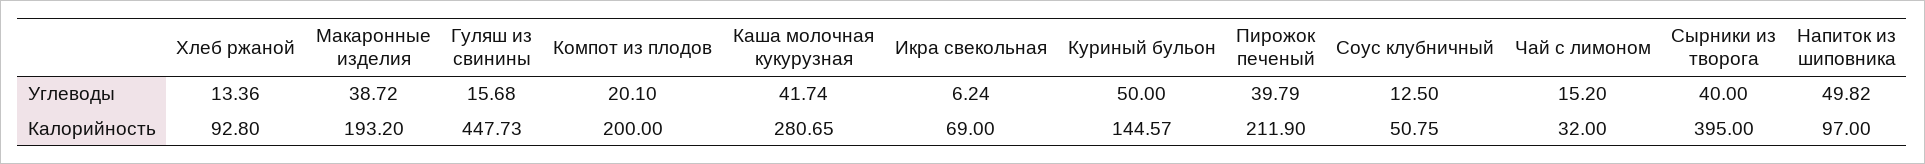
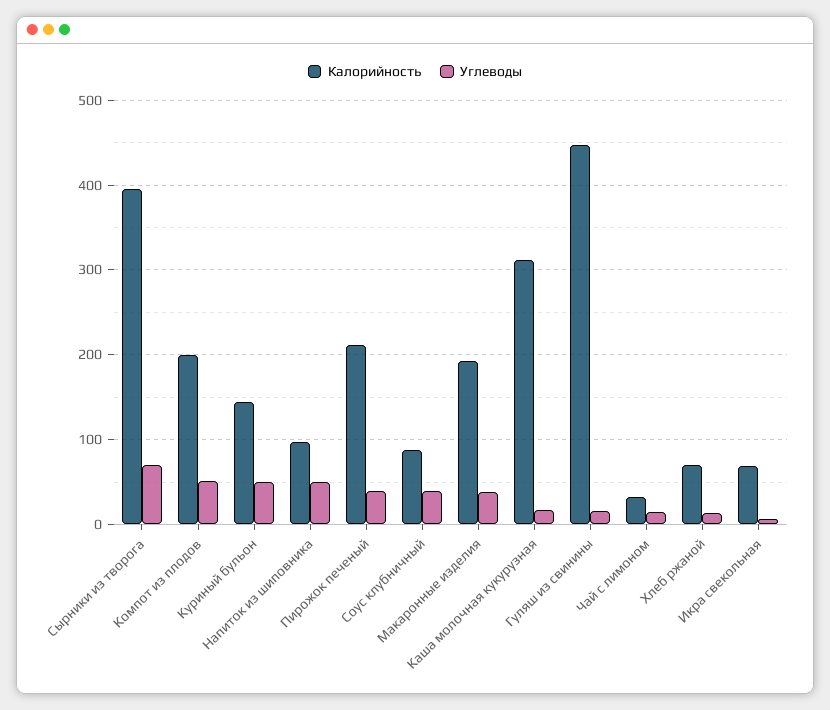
Углеводы, Компот из плодов: 20.1 -> 50
Углеводы, Каша молочная кукурузная: 41.74 -> 20
Углеводы, Соус клубничный: 12.5 -> 40
Углеводы, Сырники из творога: 40 -> 70
Калорийность, Хлеб ржаной: 92.8 -> 70
Калорийность, Каша молочная кукурузная: 280.65 -> 310
Калорийность, Соус клубничный: 50.75 -> 90

